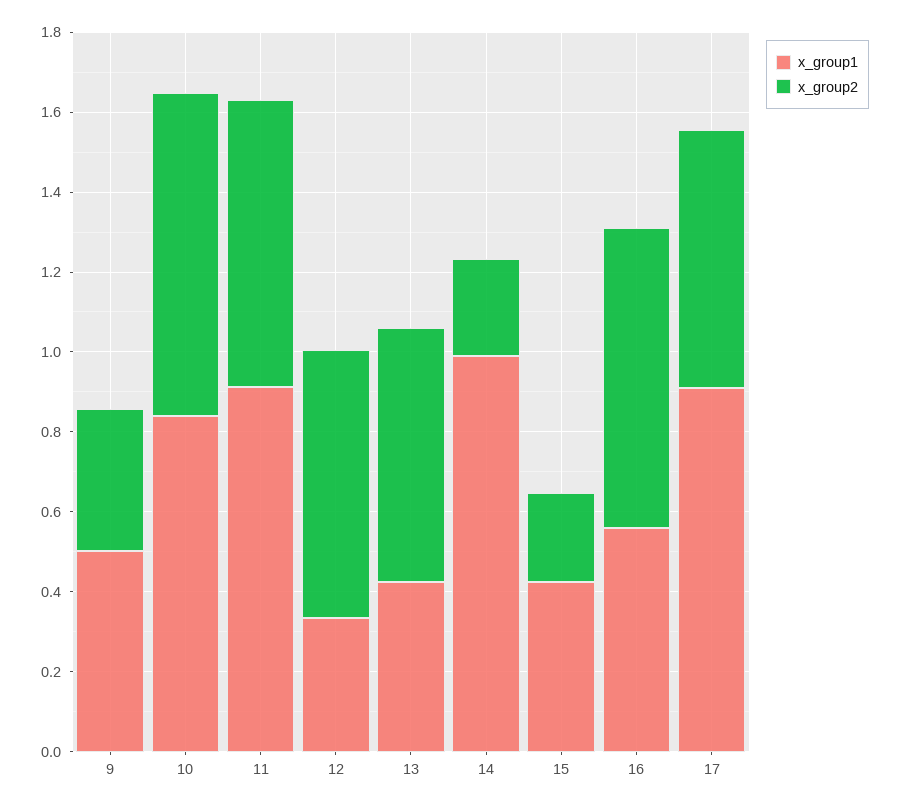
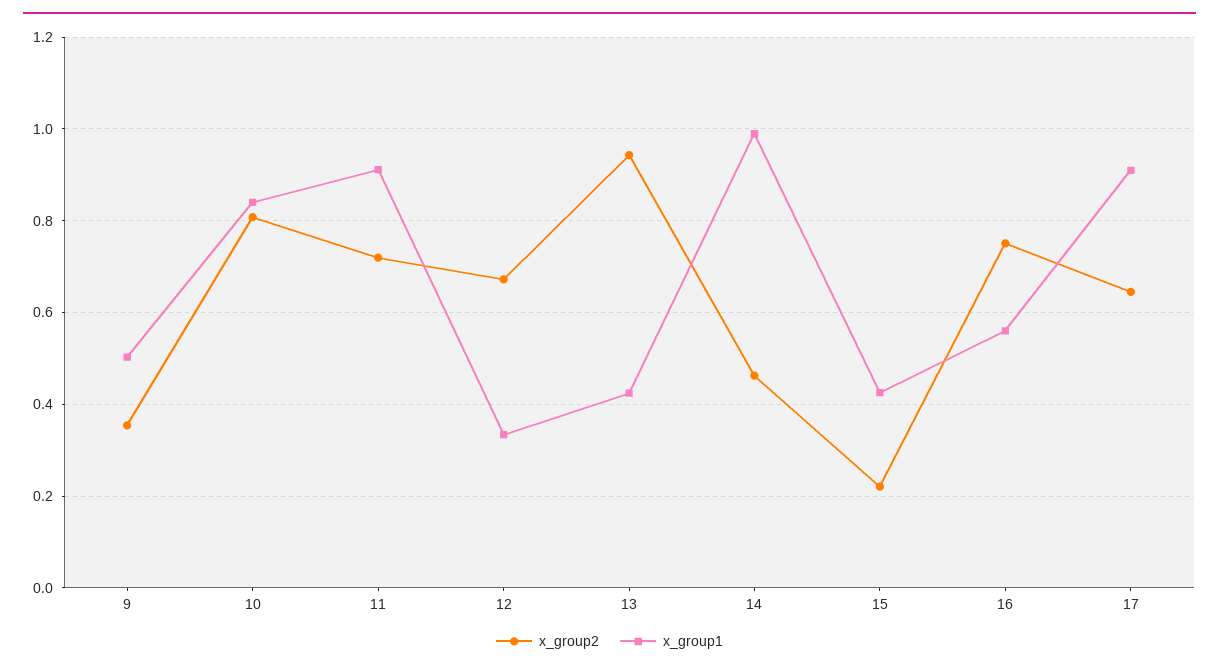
x_group2, 13: 0.65 -> 0.94
x_group2, 14: 0.25 -> 0.46

